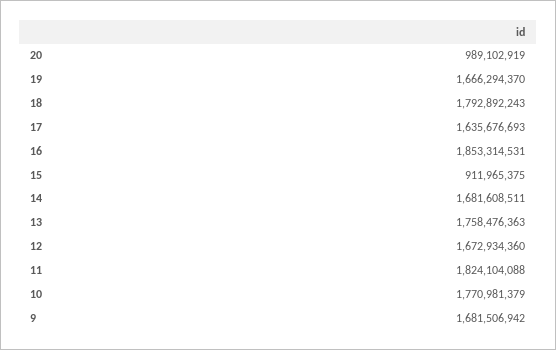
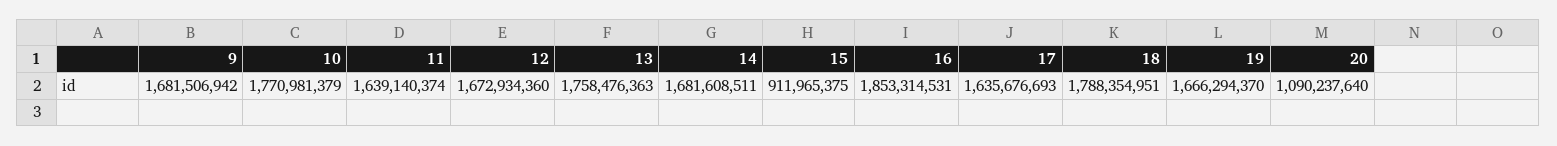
20: 989102919 -> 1090237640
18: 1792892243 -> 1788354951
11: 1824104088 -> 1639140374

